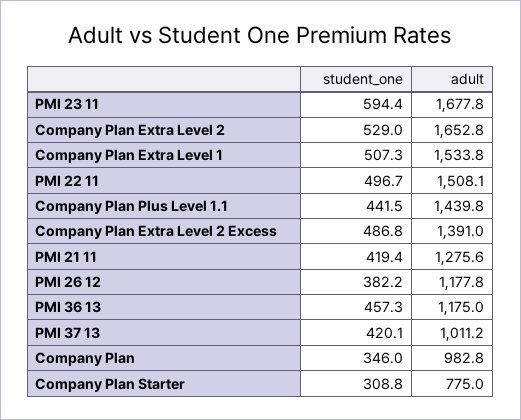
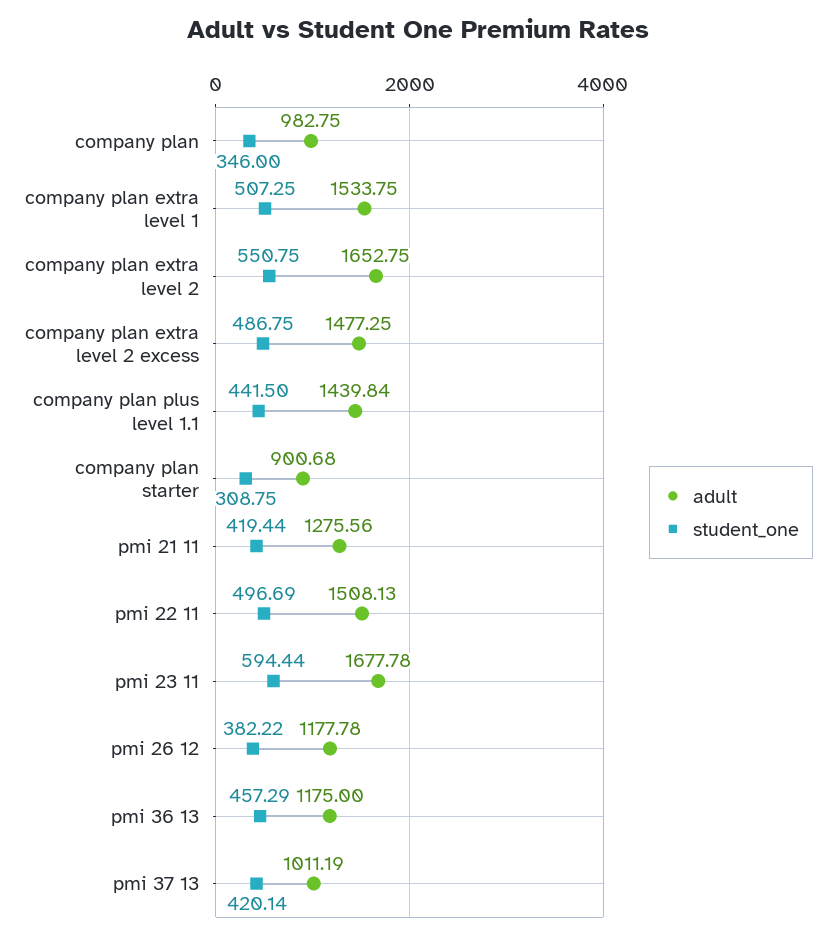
student_one, Company Plan Extra Level 2: 529 -> 550.75
adult, Company Plan Extra Level 2 Excess: 1391 -> 1477.25
adult, Company Plan Starter: 775 -> 900.68

